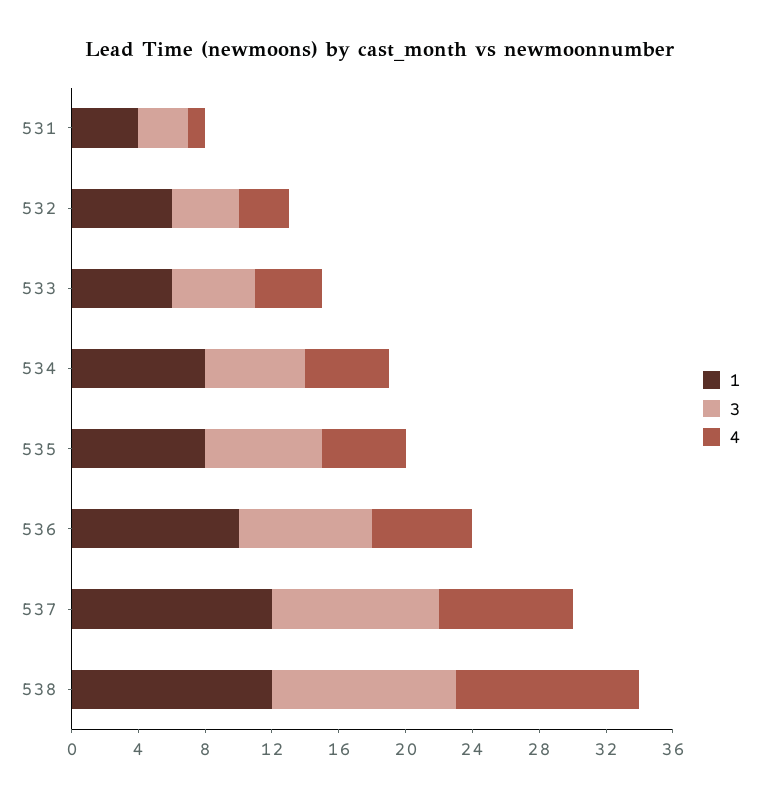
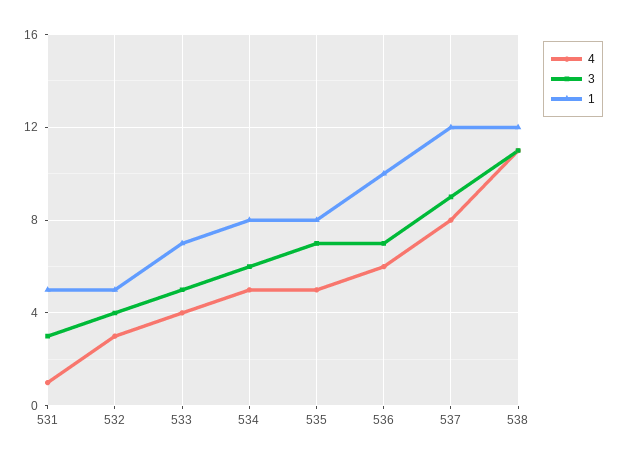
1, 531: 4 -> 5
1, 532: 6 -> 5
1, 533: 6 -> 7
3, 536: 8 -> 7
3, 537: 10 -> 9

